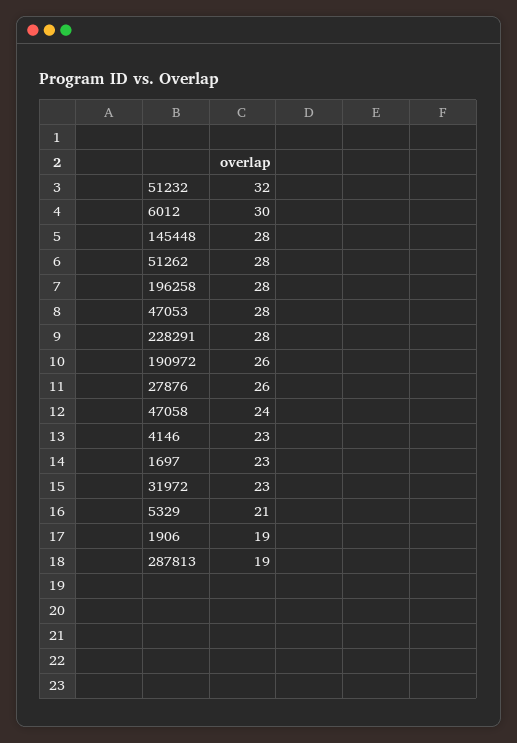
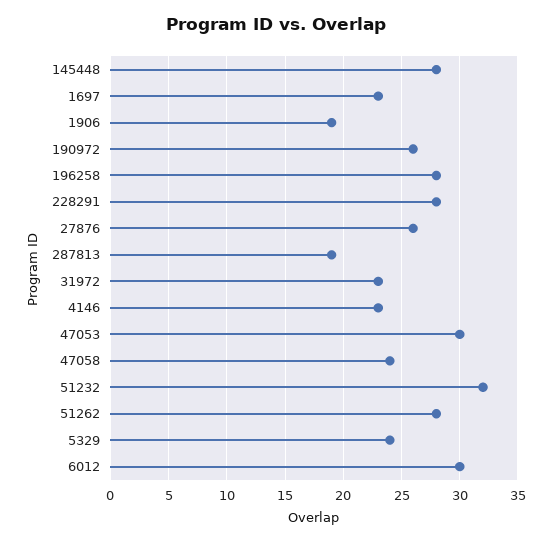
47053: 28 -> 30
5329: 21 -> 24

